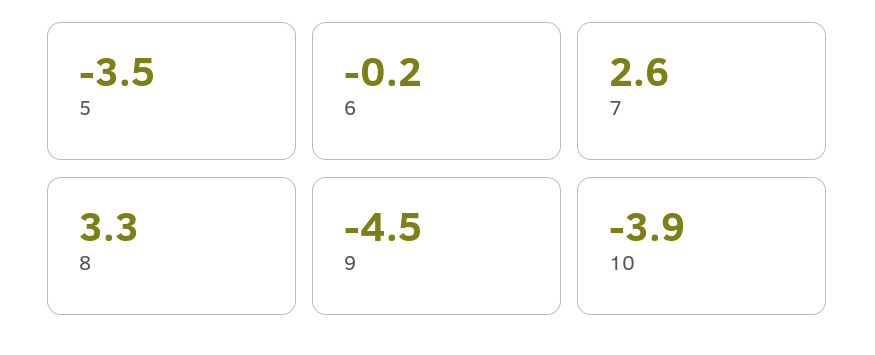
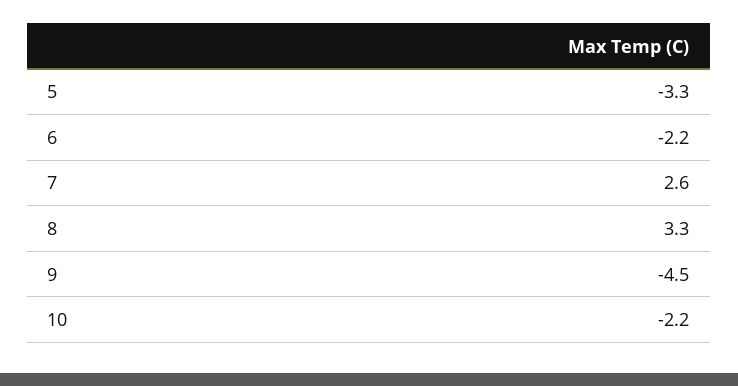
5: -3.5 -> -3.3
6: -0.2 -> -2.2
10: -3.9 -> -2.2

